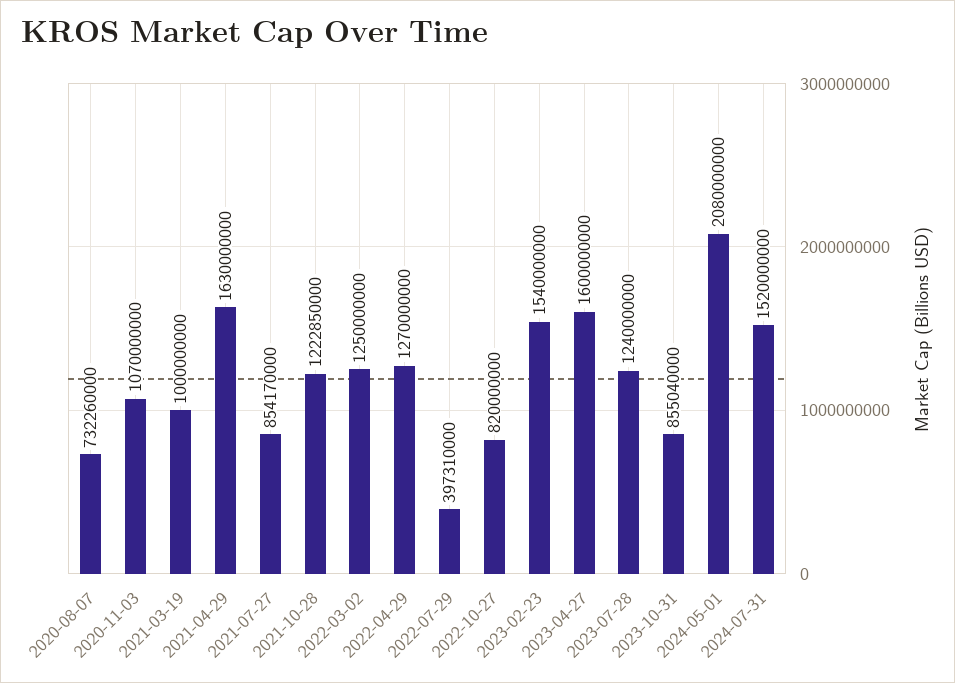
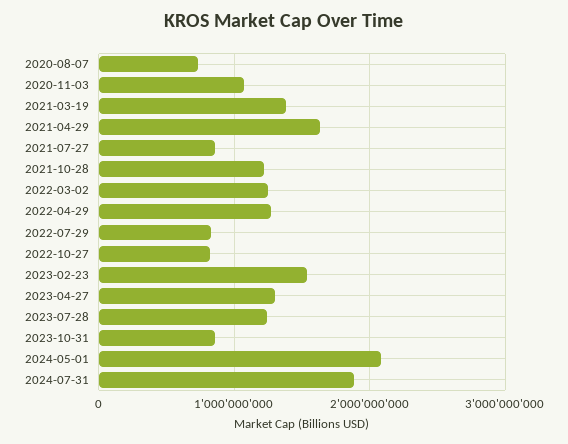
2021-03-19: 1000000000 -> 1400000000
2022-07-29: 397310000 -> 800000000
2023-04-27: 1600000000 -> 1300000000
2024-07-31: 1520000000 -> 1900000000

